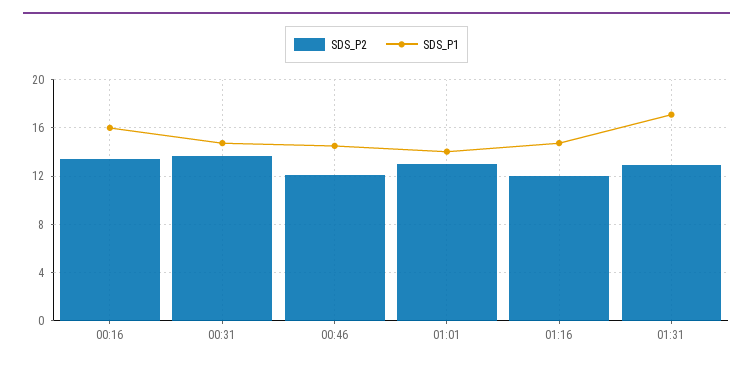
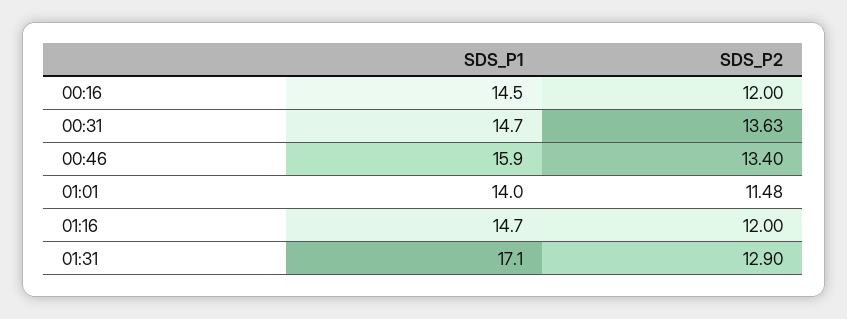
SDS_P2, 00:16: 13.5 -> 12
SDS_P1, 00:16: 16 -> 14.5
SDS_P2, 00:46: 12 -> 13.4
SDS_P1, 00:46: 14.5 -> 15.9
SDS_P2, 01:01: 13 -> 11.48

